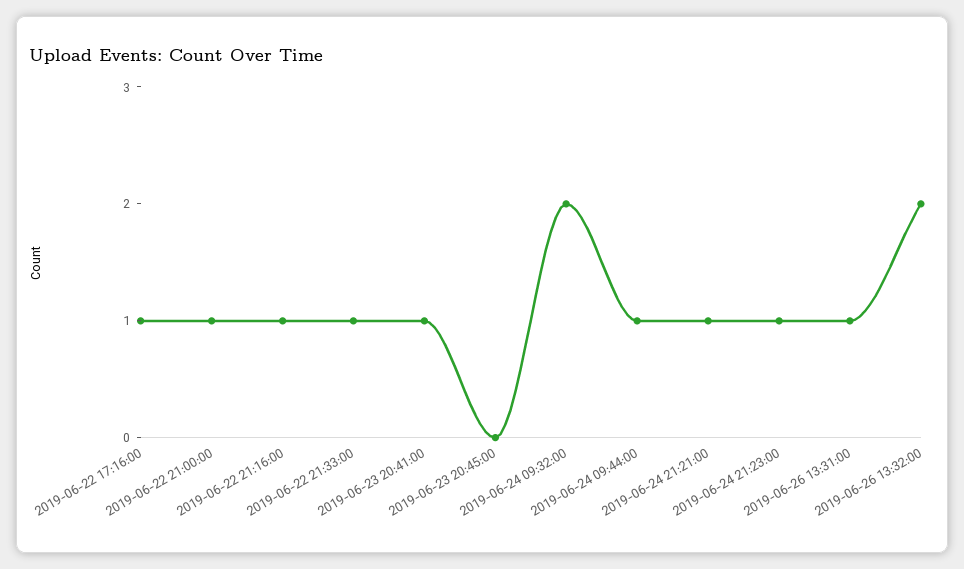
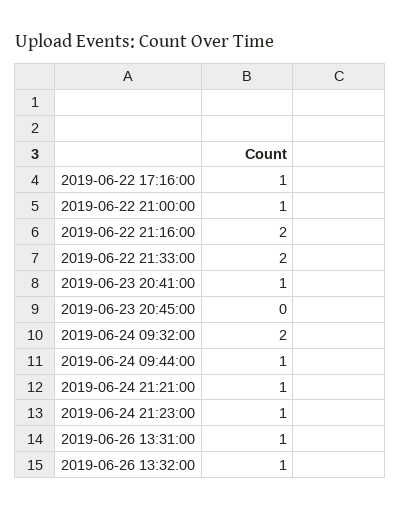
2019-06-22 21:16:00: 1 -> 2
2019-06-22 21:33:00: 1 -> 2
2019-06-26 13:32:00: 2 -> 1

